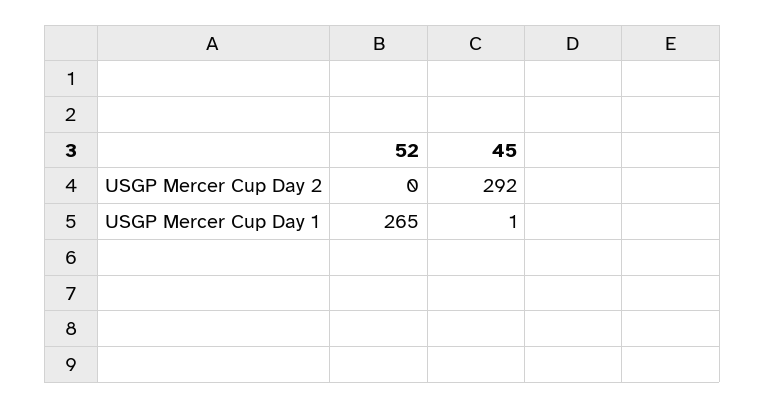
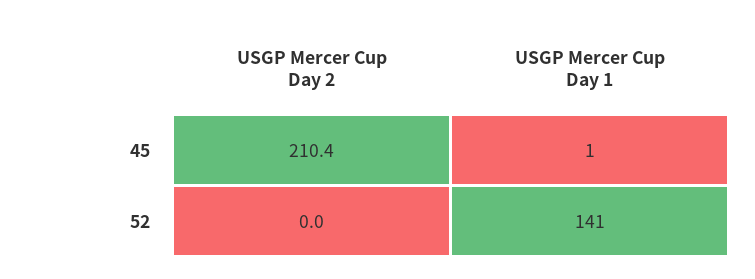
45, USGP Mercer Cup Day 2: 292 -> 210.4
52, USGP Mercer Cup Day 1: 265 -> 141

